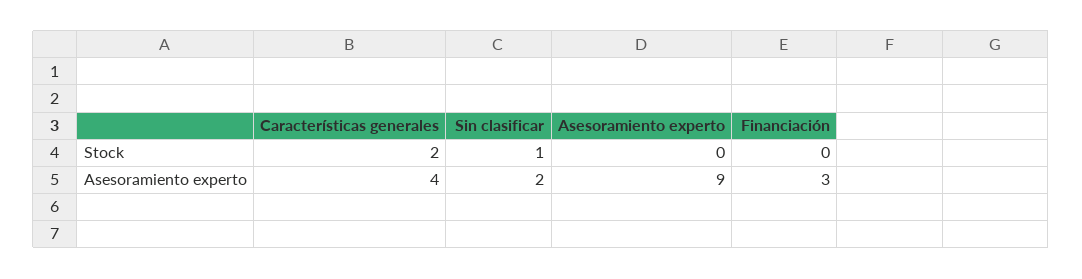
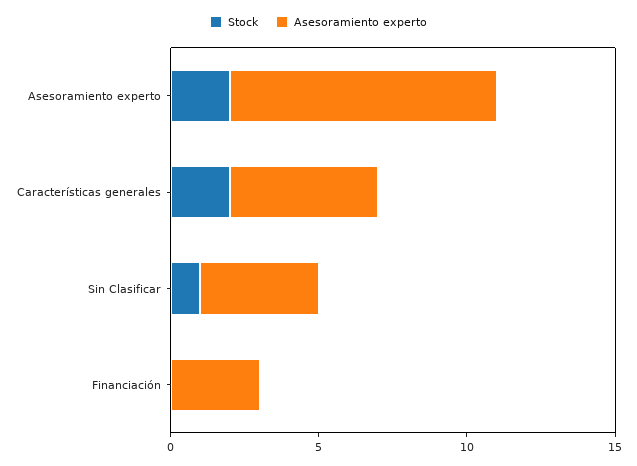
Stock, Asesoramiento experto: 0 -> 2
Asesoramiento experto, Características generales: 4 -> 5
Asesoramiento experto, Sin clasificar: 2 -> 4

